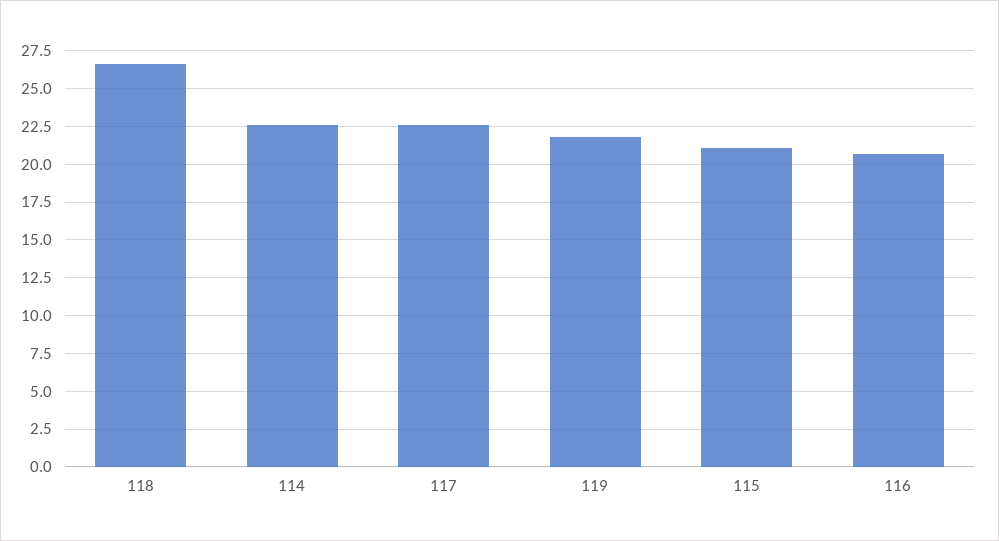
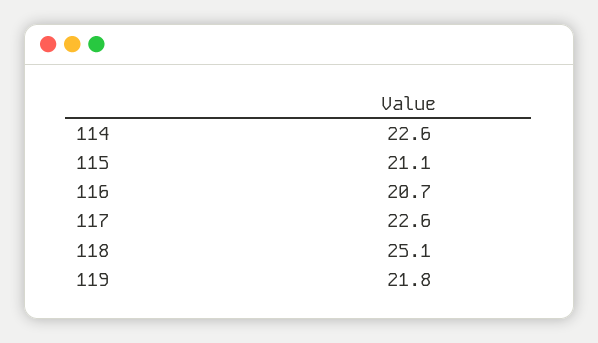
118: 26.5 -> 25.1

